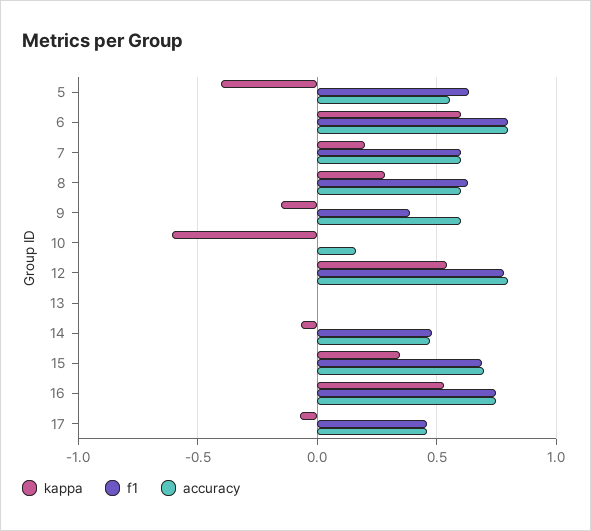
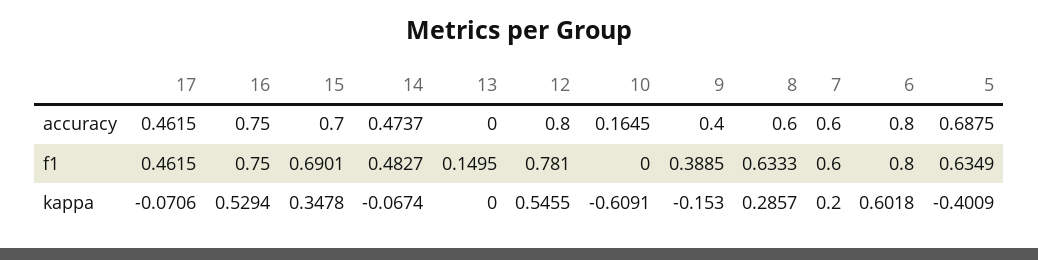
accuracy, 5: 0.55 -> 0.6875
accuracy, 9: 0.6 -> 0.4
f1, 13: 0 -> 0.1495

